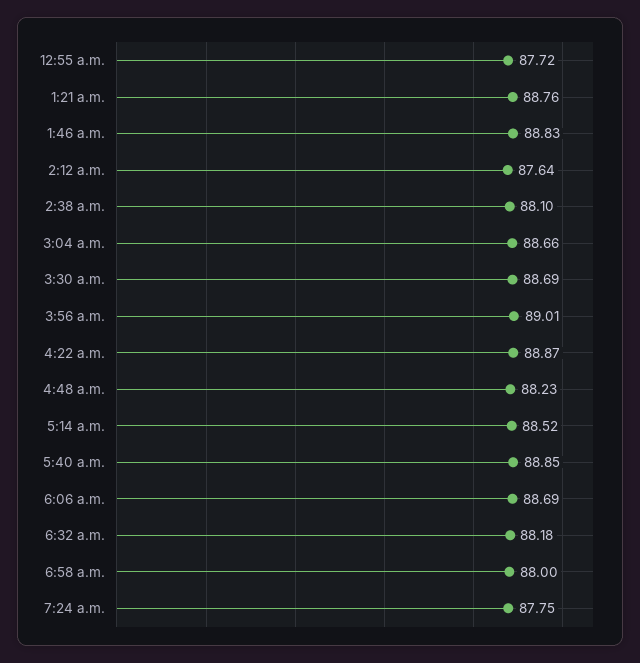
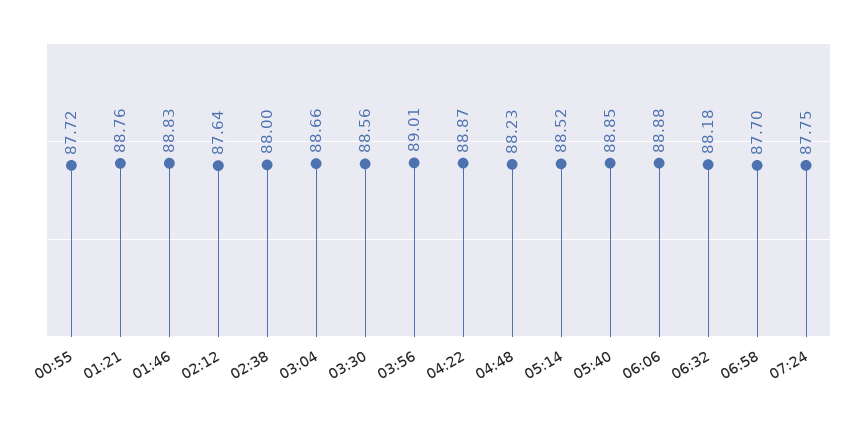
2:38 a.m.: 88.1 -> 88
3:30 a.m.: 88.69 -> 88.56
6:06 a.m.: 88.69 -> 88.88
6:58 a.m.: 88 -> 87.7

